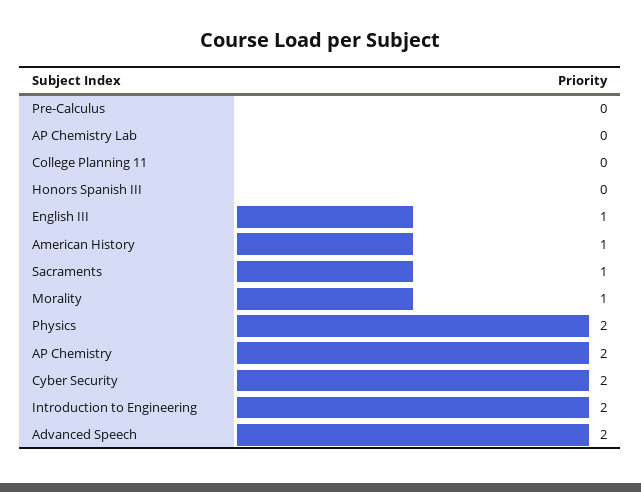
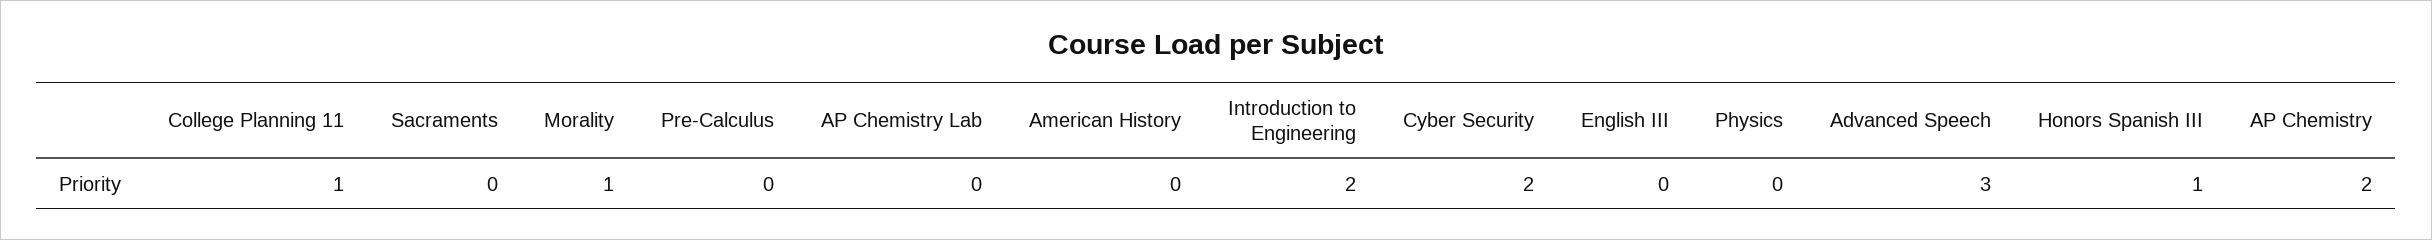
College Planning 11: 0 -> 1
Honors Spanish III: 0 -> 1
English III: 1 -> 0
American History: 1 -> 0
Sacraments: 1 -> 0
Physics: 2 -> 0
Advanced Speech: 2 -> 3

